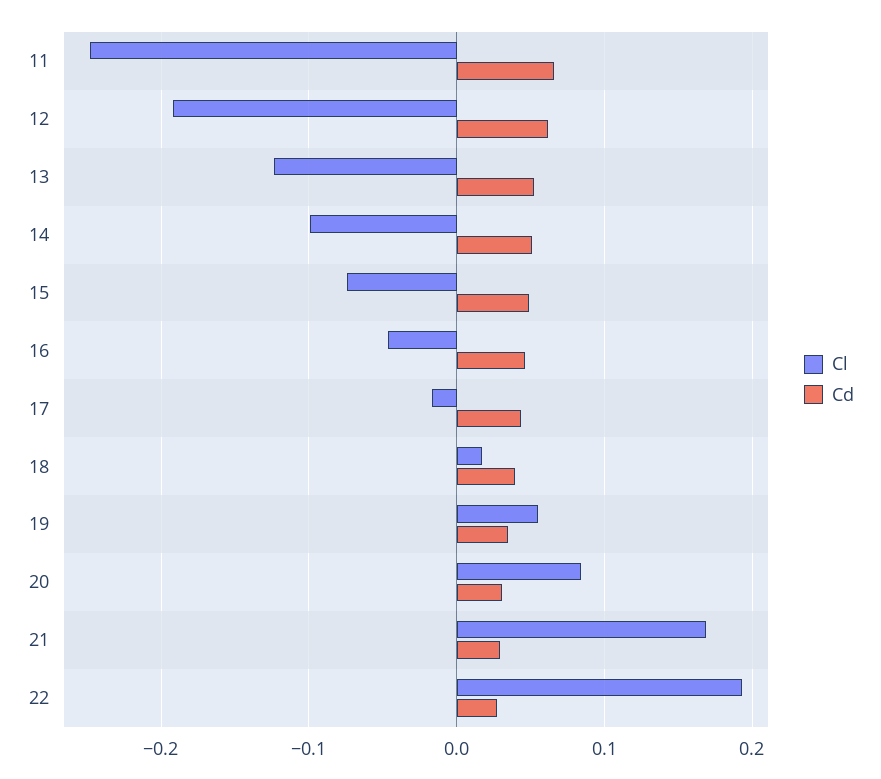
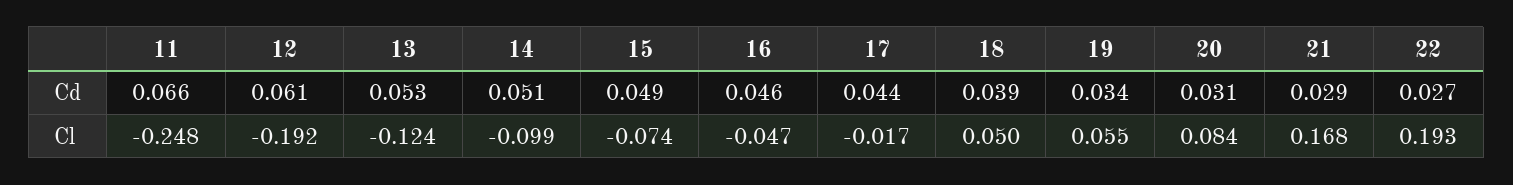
Cl, 18: 0.02 -> 0.05

